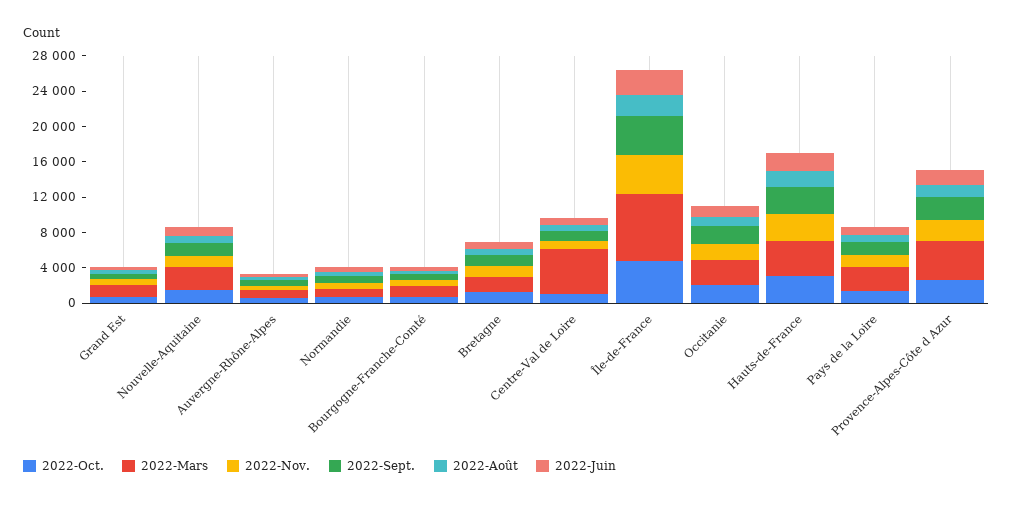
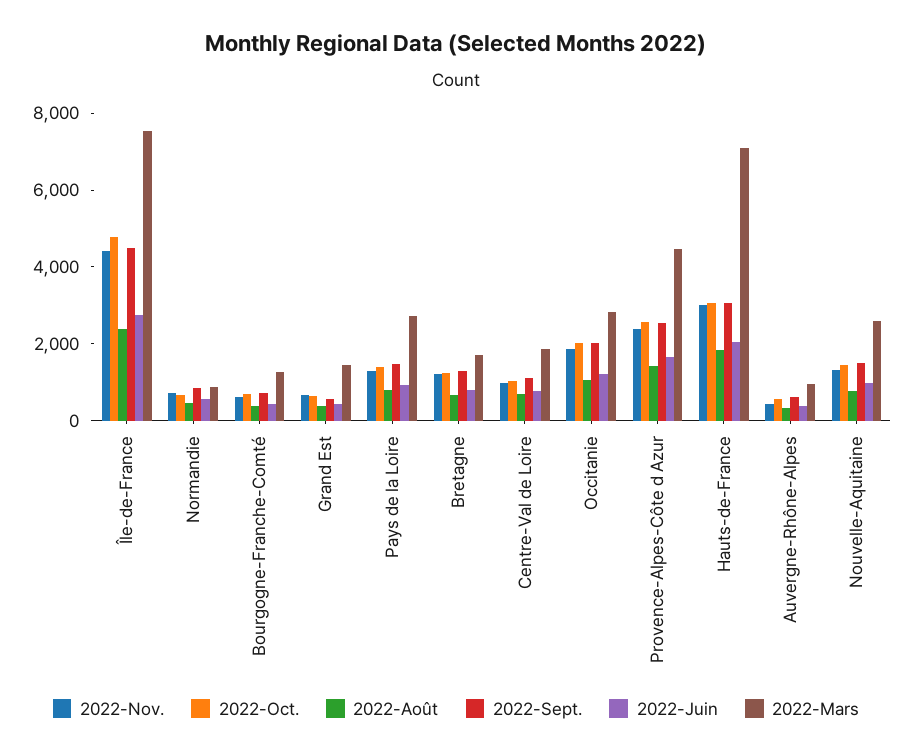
2022-Mars, Centre-Val de Loire: 5000 -> 2000
2022-Mars, Hauts-de-France: 4000 -> 7000

